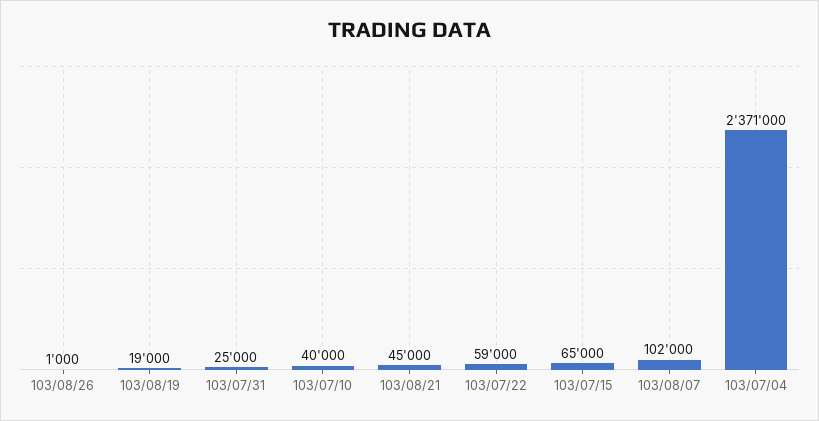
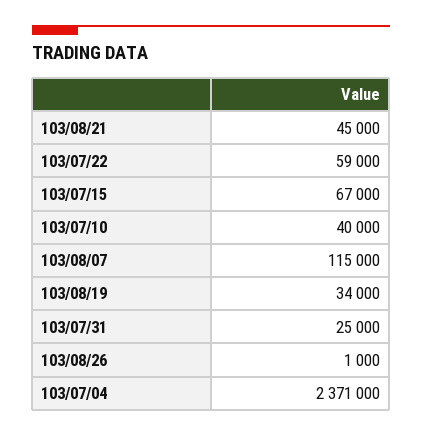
103/08/19: 19000 -> 34000
103/07/15: 65000 -> 67000
103/08/07: 102000 -> 115000

